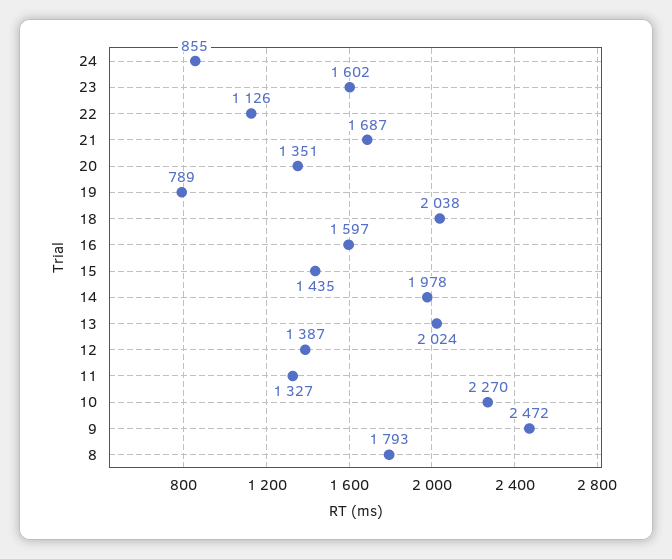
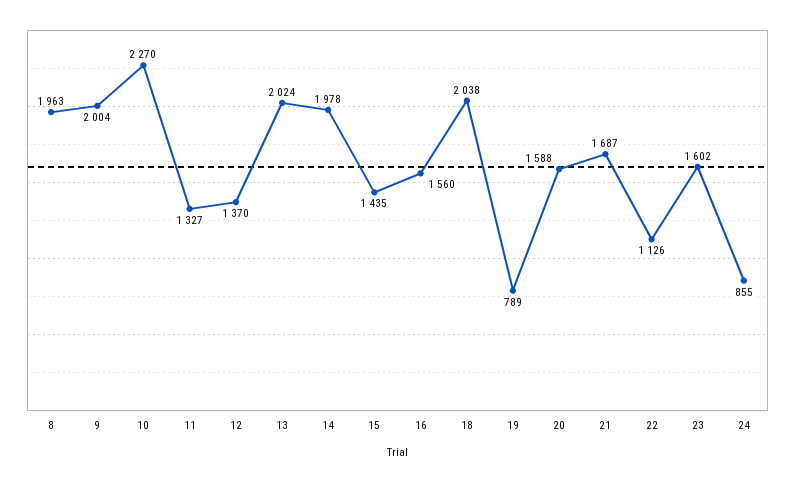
20: 1351 -> 1588
16: 1597 -> 1560
12: 1387 -> 1370
9: 2472 -> 2004
8: 1793 -> 1963

